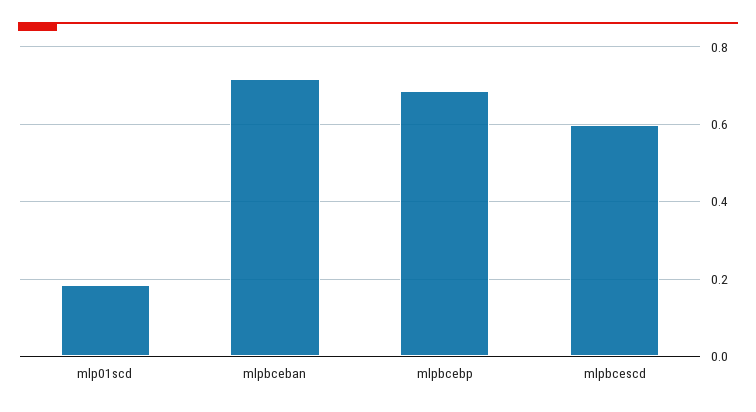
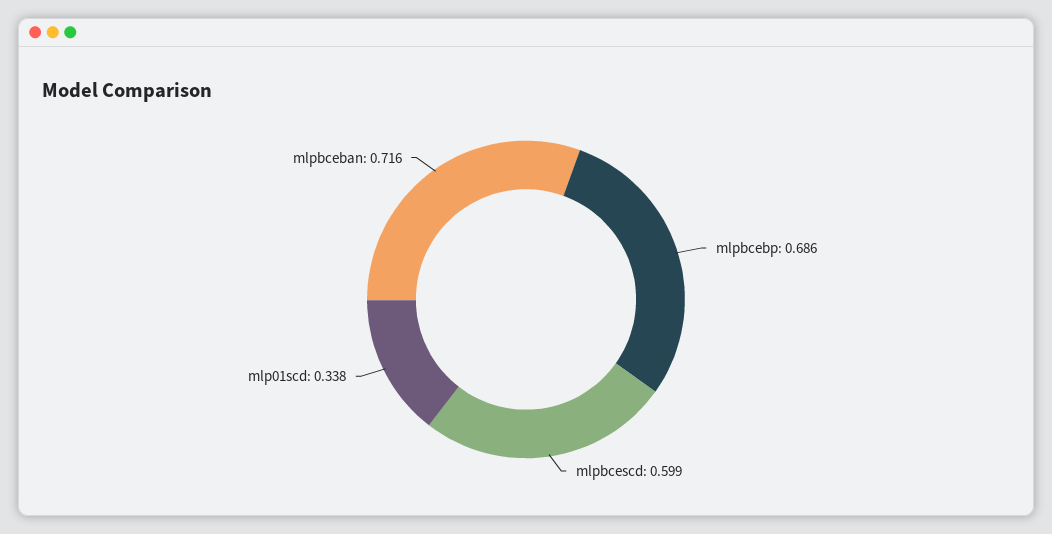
mlp01scd: 0.18 -> 0.338

